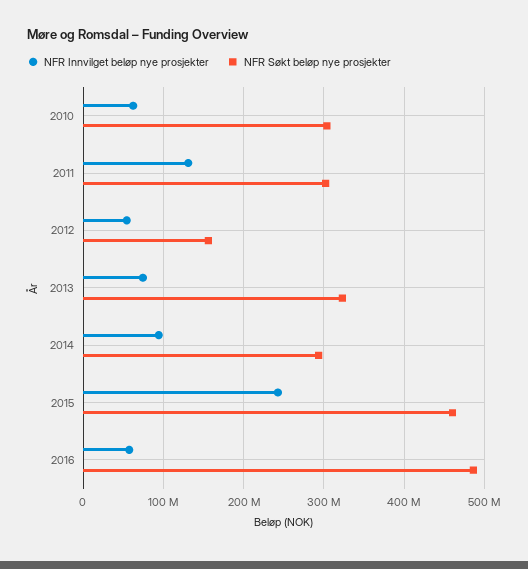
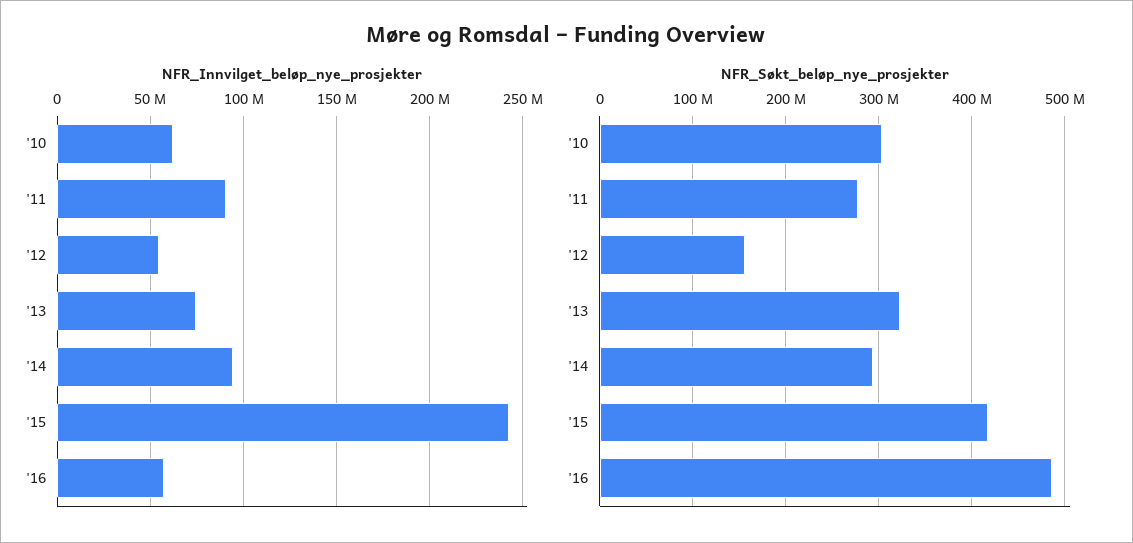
NFR Innvilget beløp nye prosjekter, 2011: 130000000 -> 90000000
NFR Søkt beløp nye prosjekter, 2011: 300000000 -> 280000000
NFR Søkt beløp nye prosjekter, 2015: 460000000 -> 420000000

